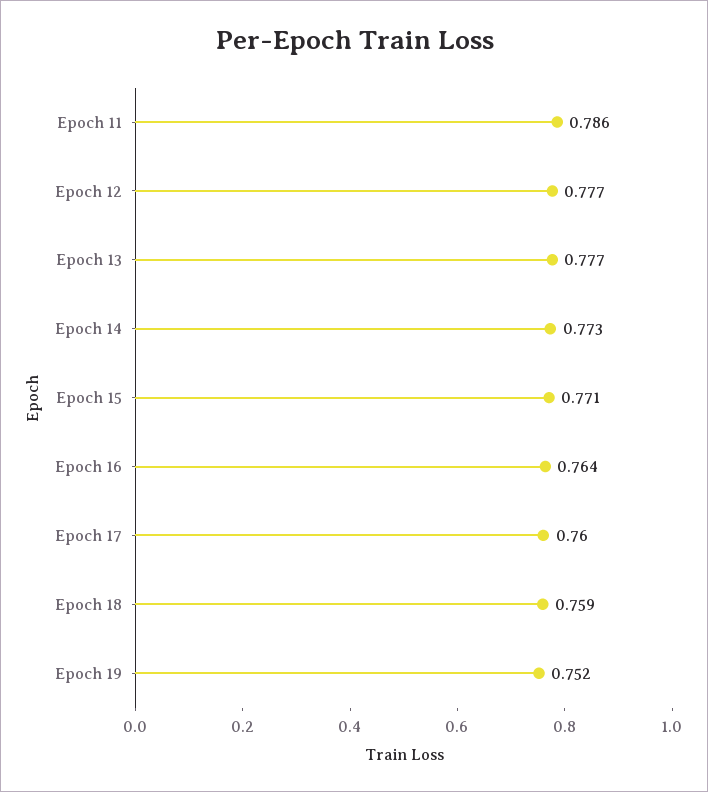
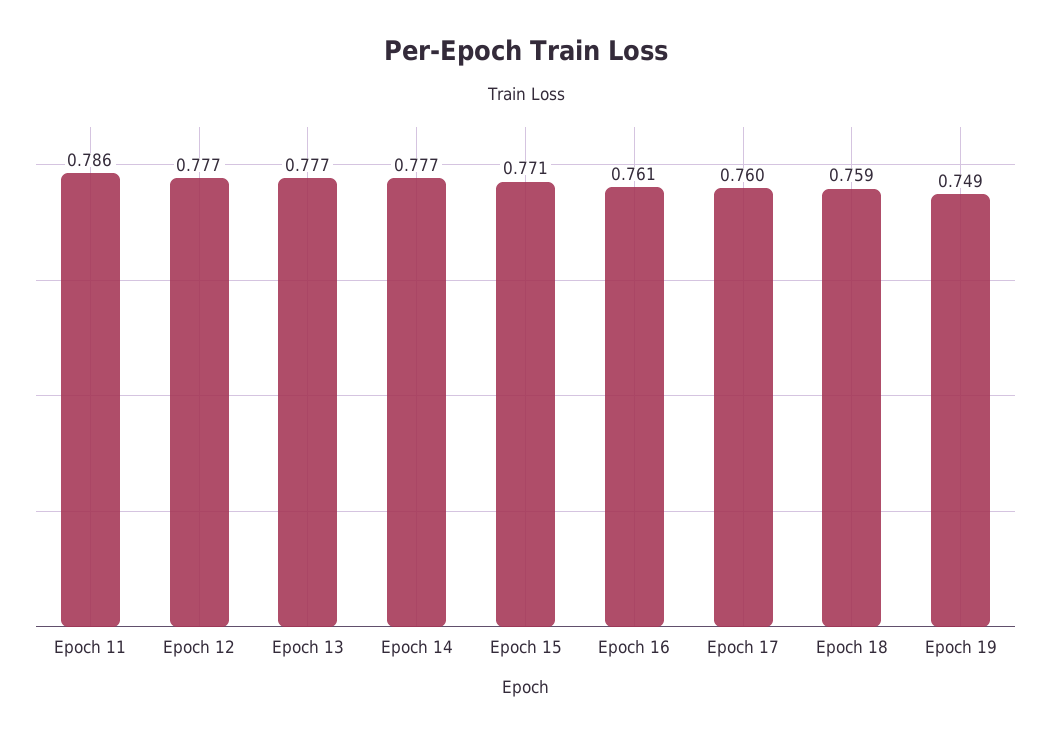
Epoch 14: 0.773 -> 0.777
Epoch 16: 0.764 -> 0.761
Epoch 19: 0.752 -> 0.749

